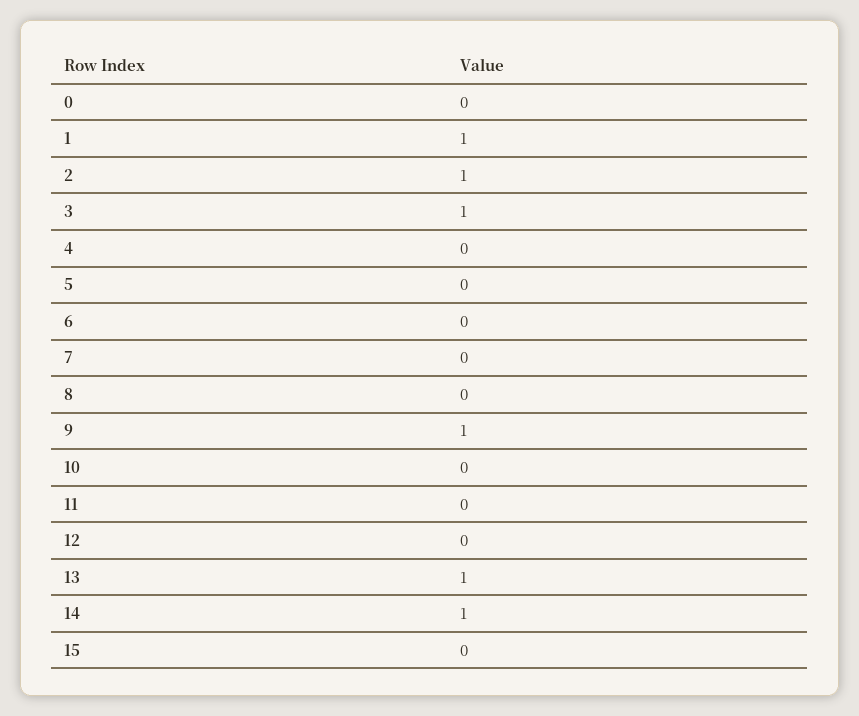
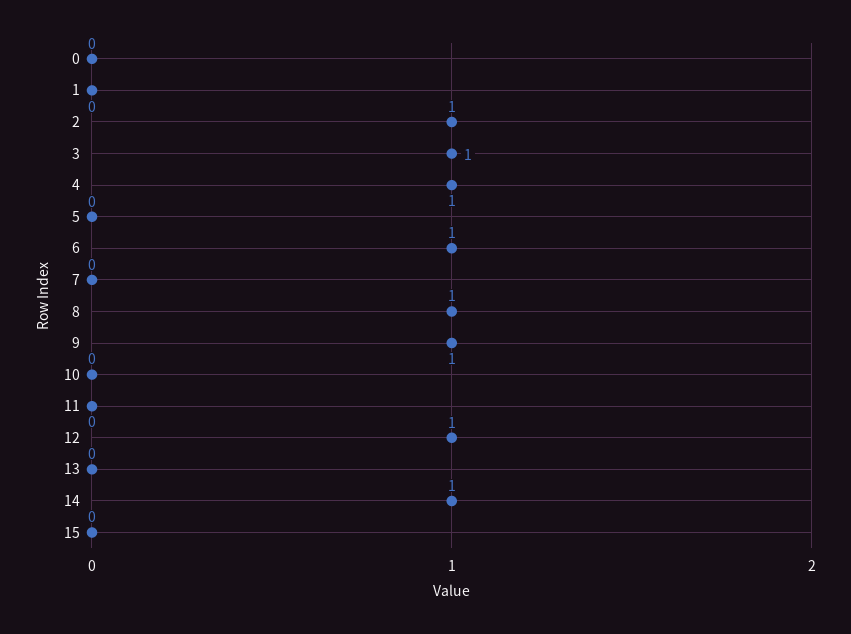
1: 1 -> 0
4: 0 -> 1
6: 0 -> 1
8: 0 -> 1
12: 0 -> 1
13: 1 -> 0

